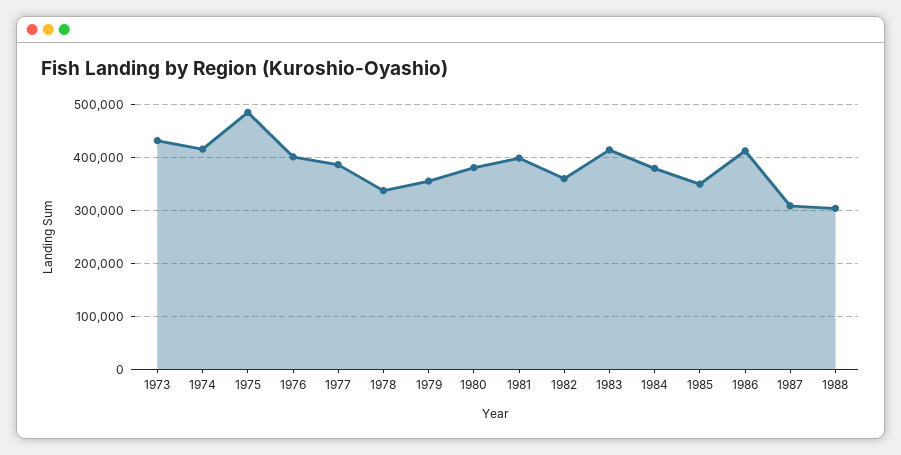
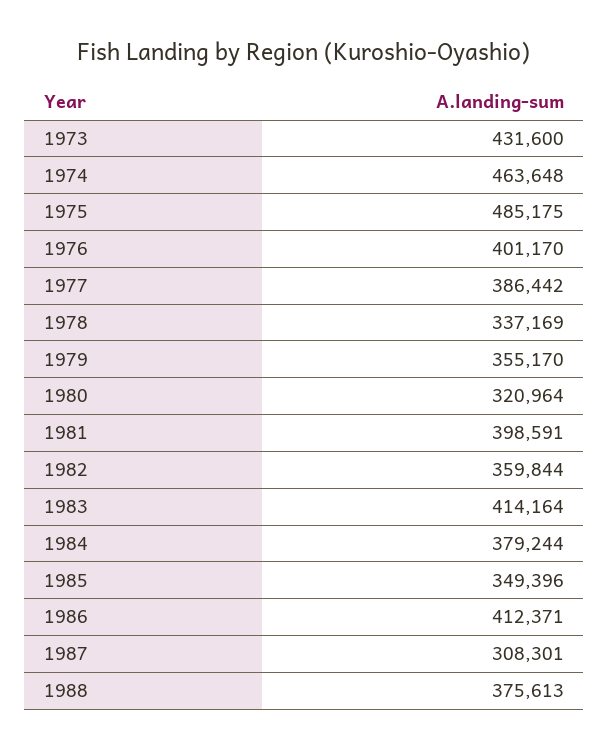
1974: 420000 -> 463648
1980: 380000 -> 320964
1988: 300000 -> 375613

